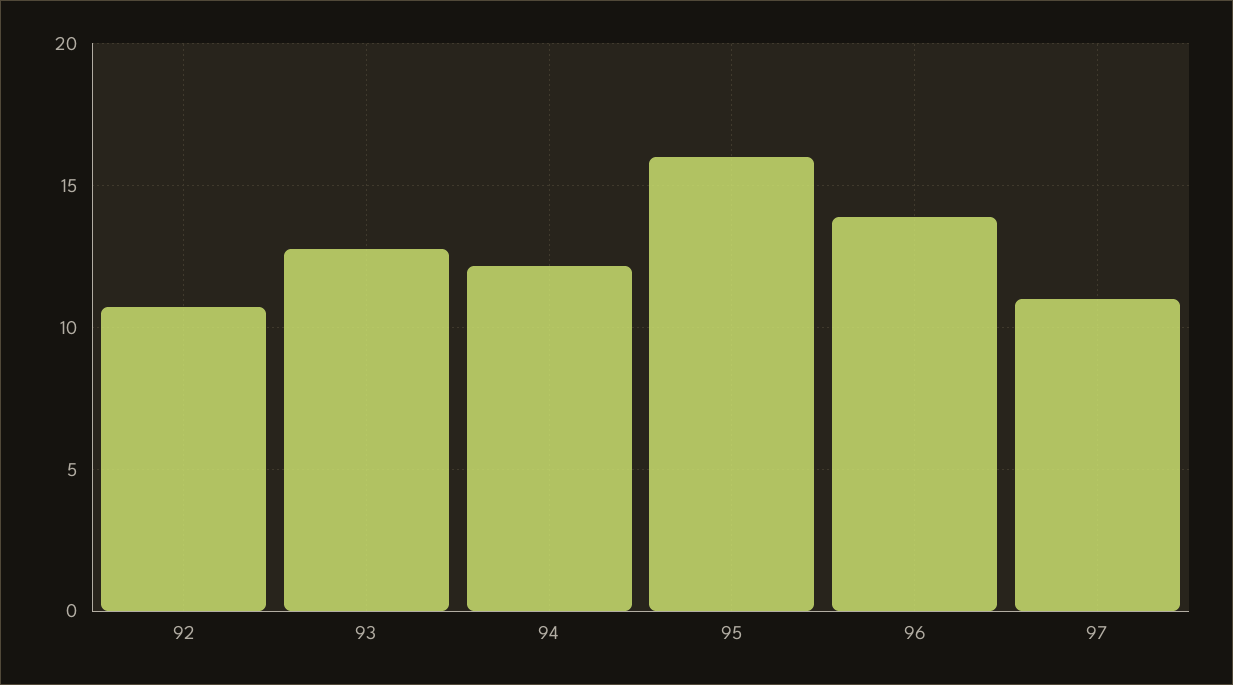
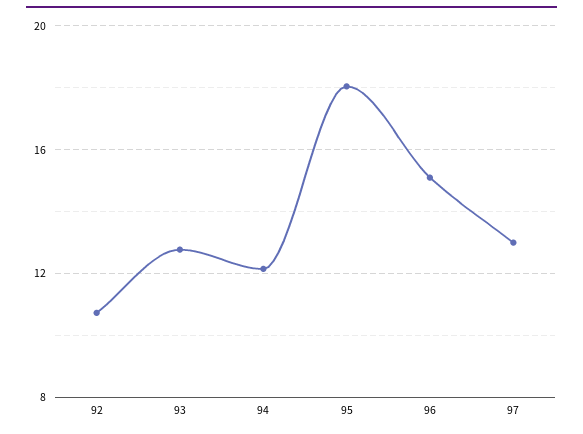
95: 16 -> 18
96: 14 -> 15
97: 11 -> 13

